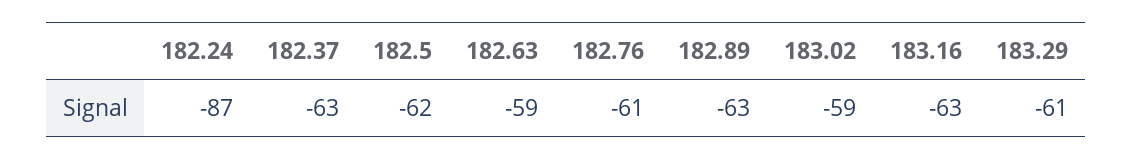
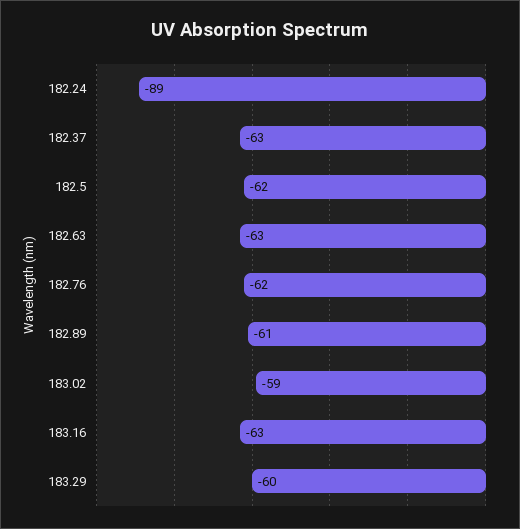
182.24: -87 -> -89
182.63: -59 -> -63
182.76: -61 -> -62
182.89: -63 -> -61
183.29: -61 -> -60

